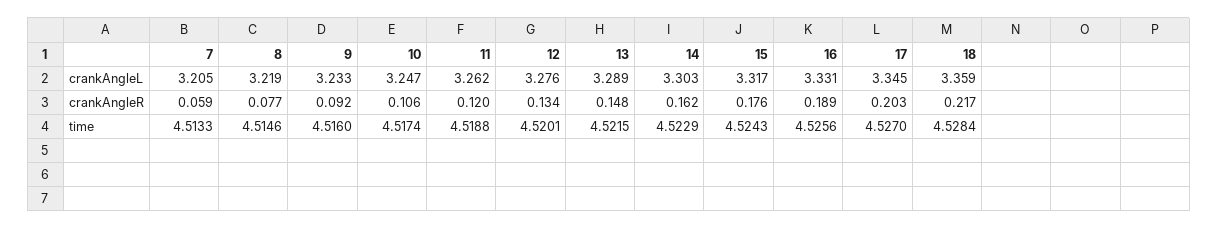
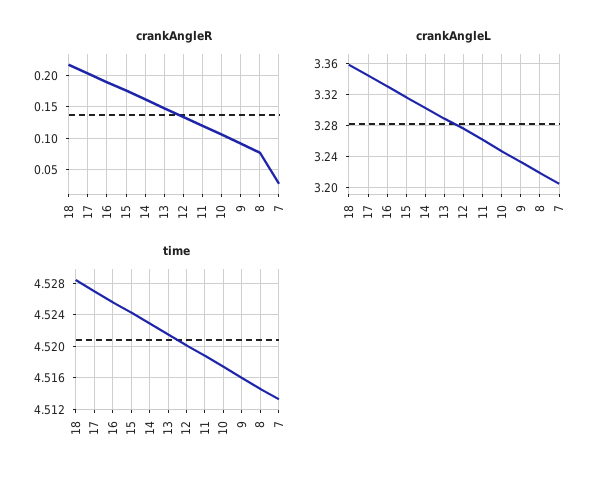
crankAngleR, 7: 0.059 -> 0.03

